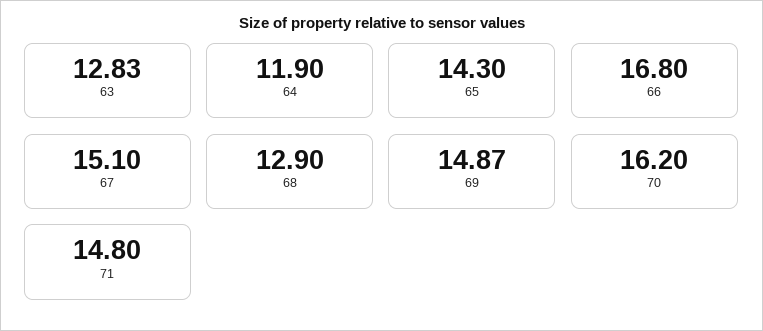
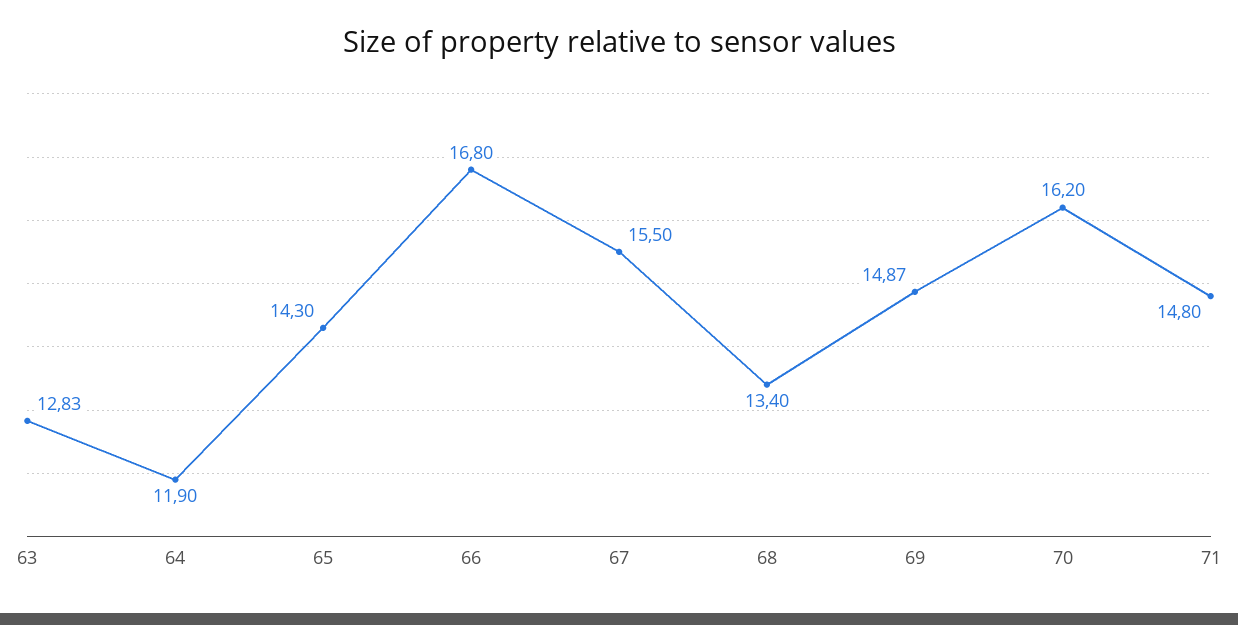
67: 15.1 -> 15.5
68: 12.9 -> 13.4

